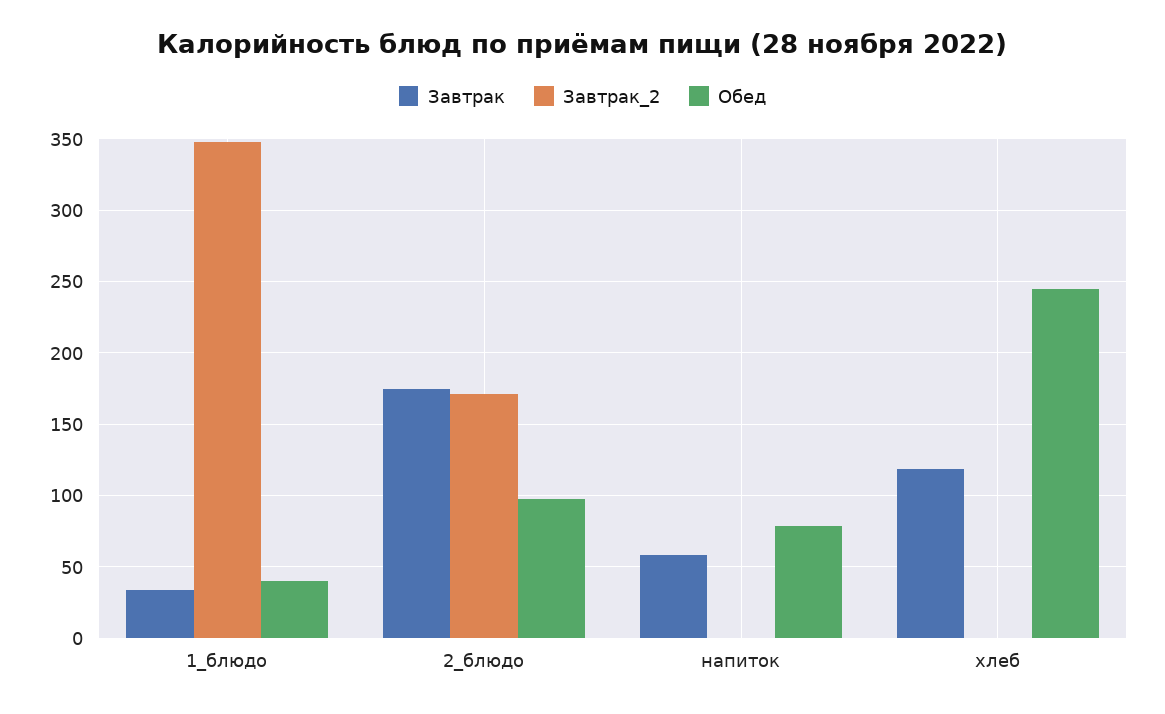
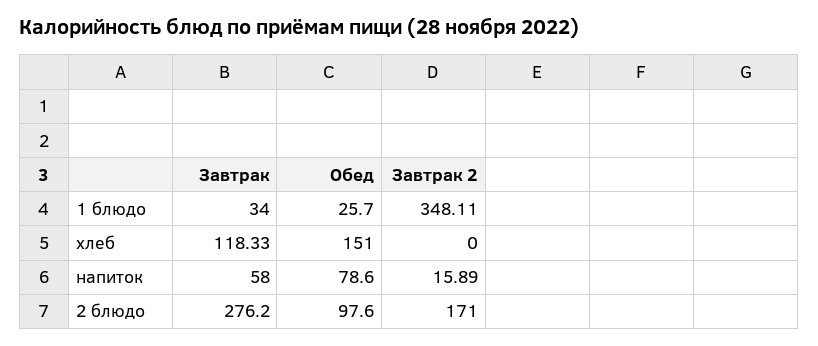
Обед, 1_блюдо: 40 -> 25.7
Завтрак, 2_блюдо: 175 -> 276.2
Завтрак_2, напиток: 0 -> 15.89
Обед, хлеб: 245 -> 151

